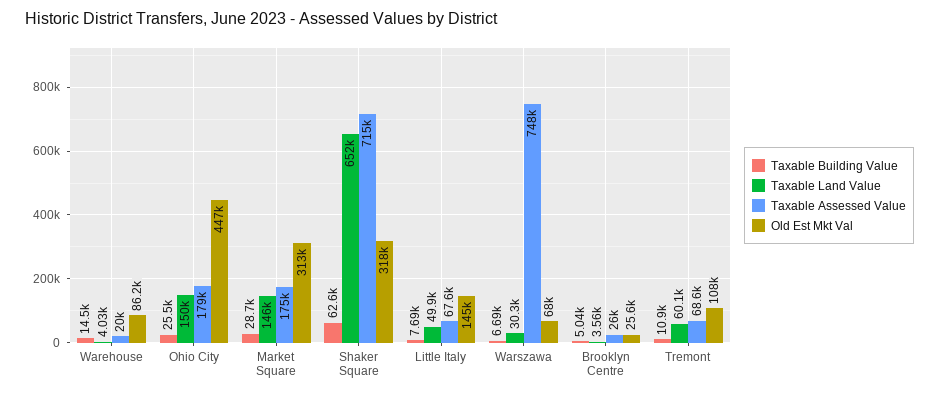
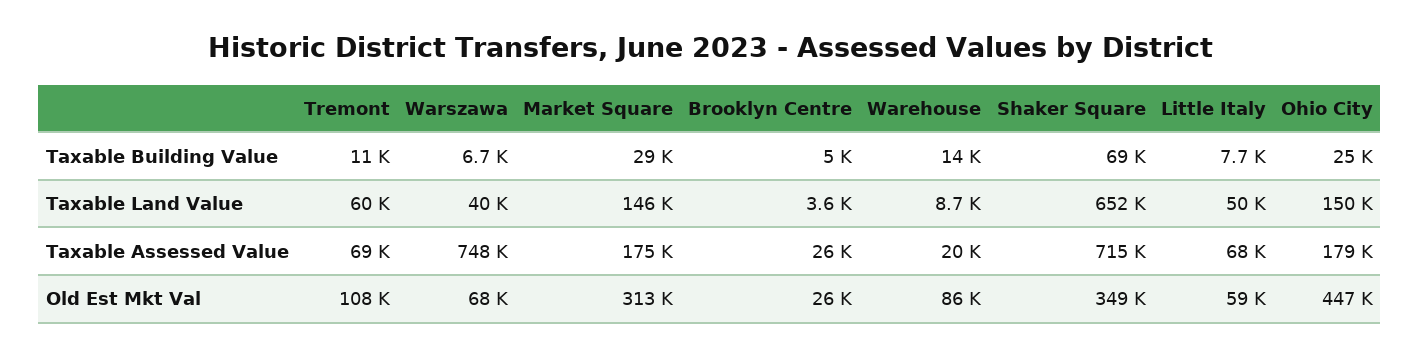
Taxable Land Value, Warehouse: 4030 -> 8700
Taxable Building Value, Shaker Square: 62600 -> 69000
Old Est Mkt Val, Shaker Square: 318000 -> 349000
Old Est Mkt Val, Little Italy: 145000 -> 59000
Taxable Land Value, Warszawa: 30300 -> 40000

